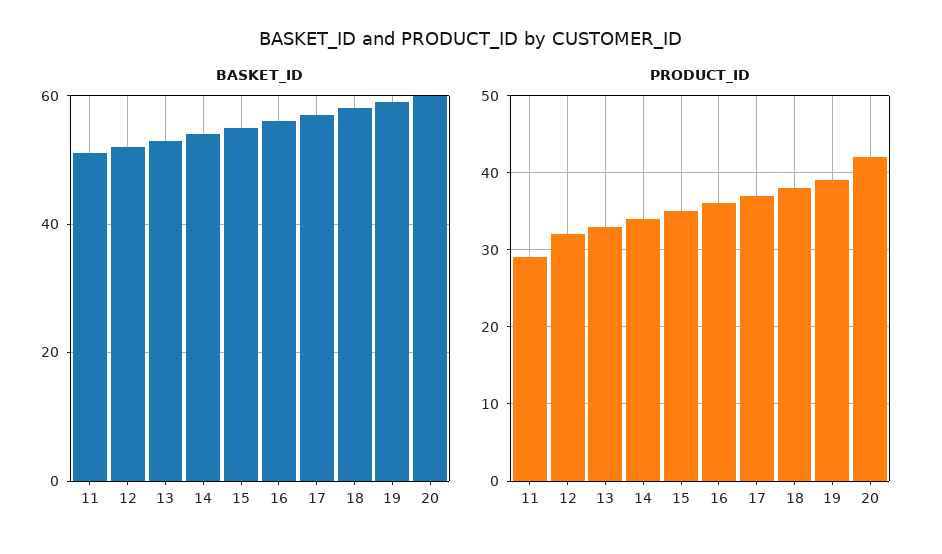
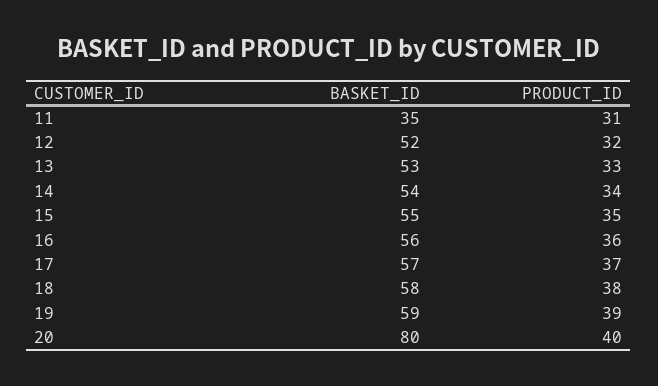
BASKET_ID, 11: 50 -> 35
BASKET_ID, 20: 60 -> 80
PRODUCT_ID, 11: 29 -> 31
PRODUCT_ID, 20: 42 -> 40

